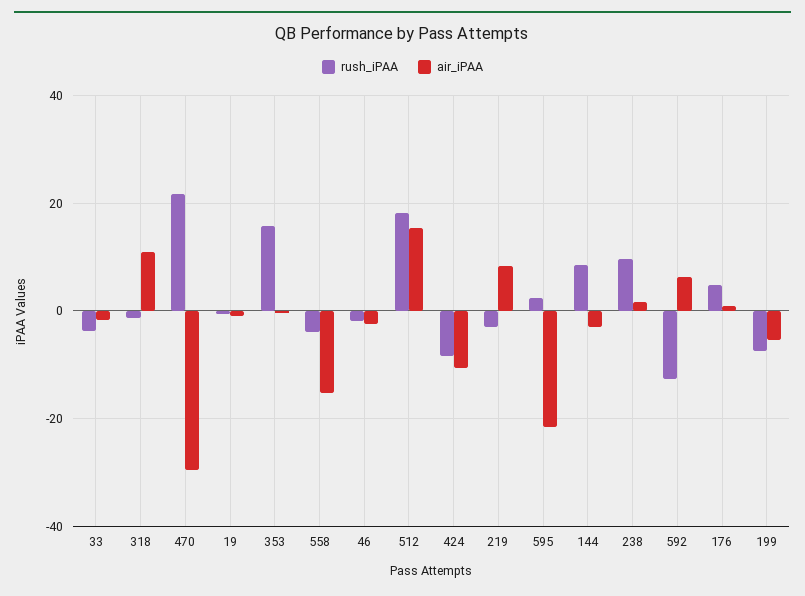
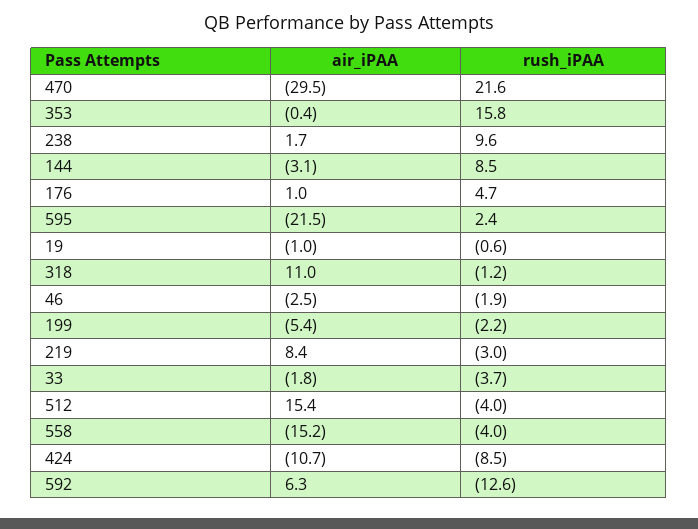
rush_iPAA, 512: 18 -> -4
rush_iPAA, 199: -8 -> -2.2

